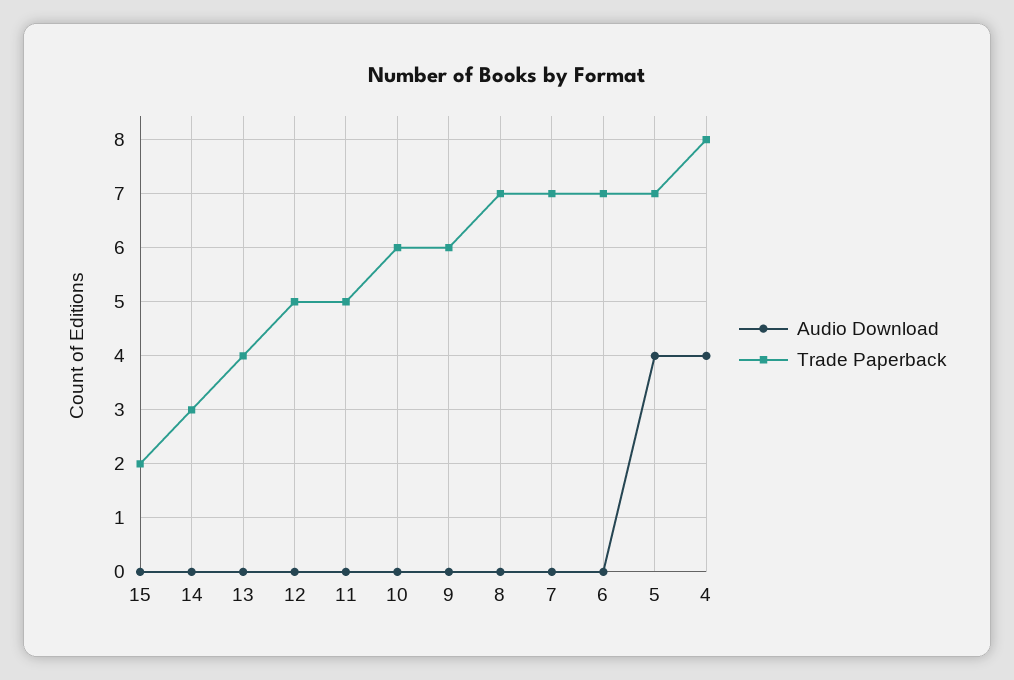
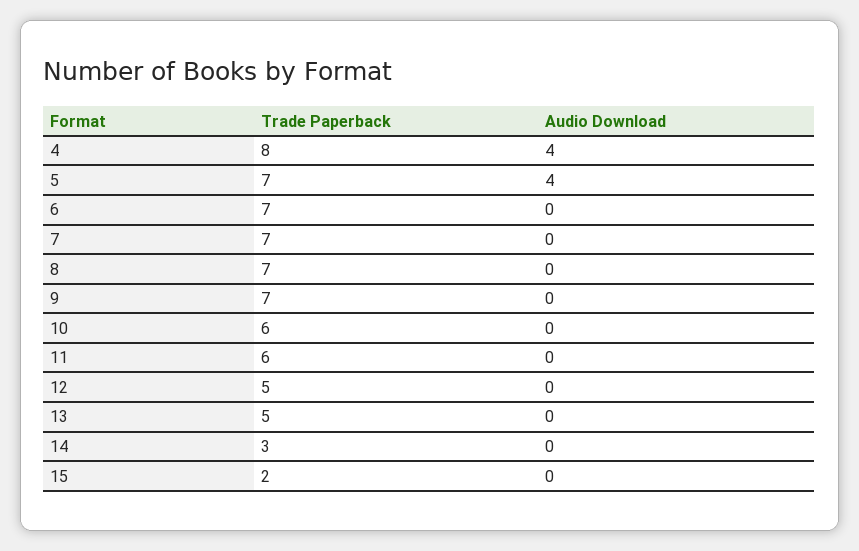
Trade Paperback, 13: 4 -> 5
Trade Paperback, 11: 5 -> 6
Trade Paperback, 9: 6 -> 7

